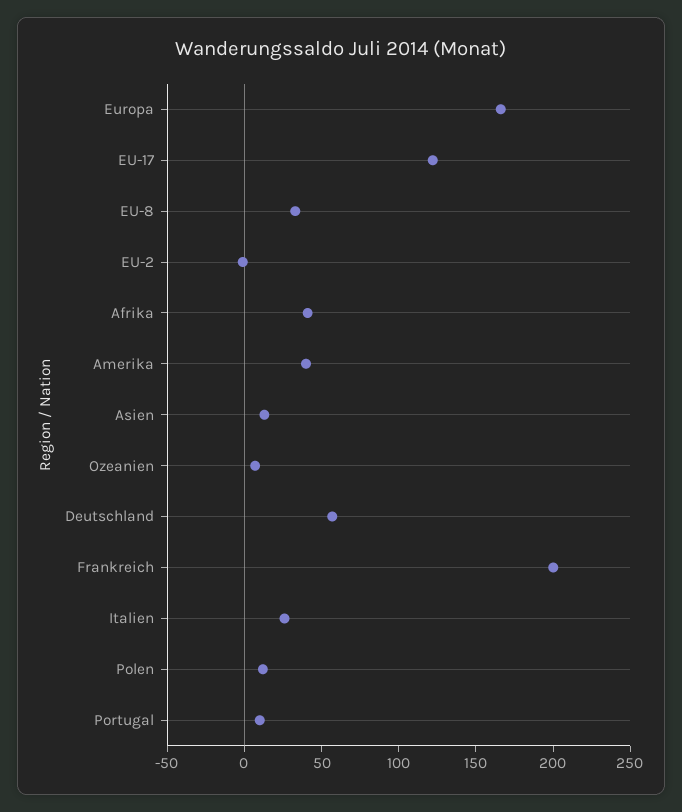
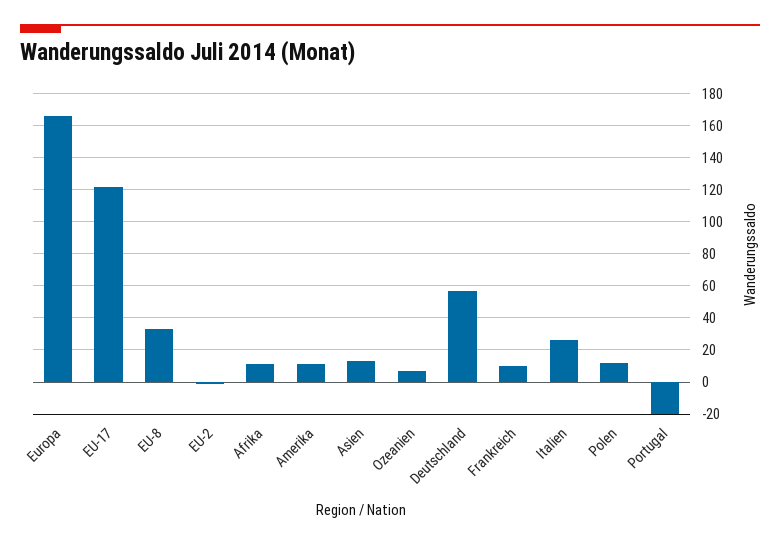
Afrika: 40 -> 10
Amerika: 40 -> 10
Frankreich: 200 -> 10
Portugal: 10 -> -20

